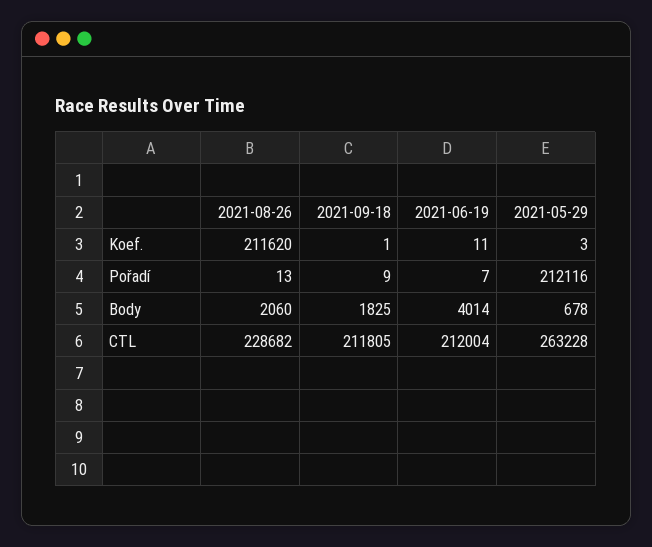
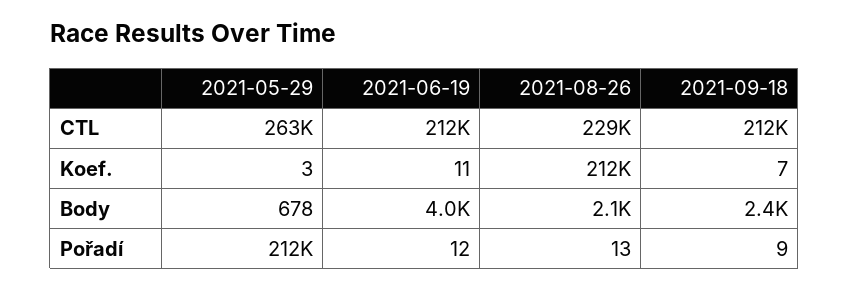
2021-09-18, Koef.: 1 -> 7
2021-06-19, Pořadí: 7 -> 12
2021-09-18, Body: 1825 -> 2400

